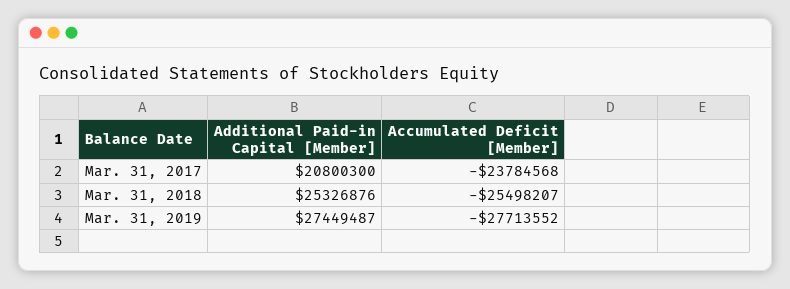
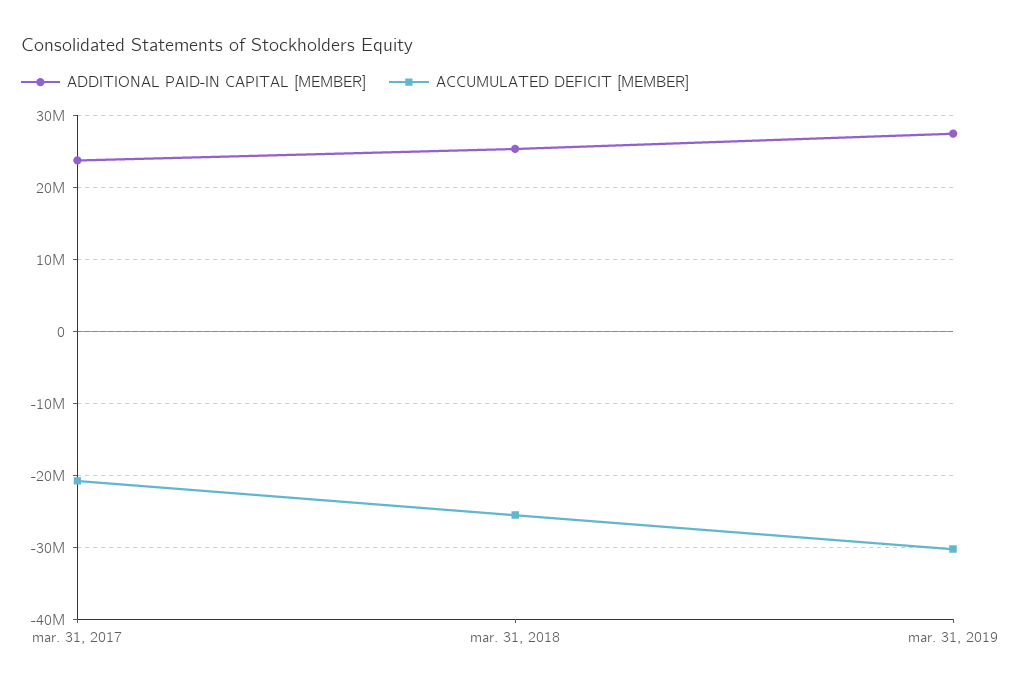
Additional Paid-in Capital [Member], Mar. 31, 2017: 20800300 -> 24000000
Accumulated Deficit [Member], Mar. 31, 2017: -23784568 -> -21000000
Accumulated Deficit [Member], Mar. 31, 2019: -27713552 -> -30000000

